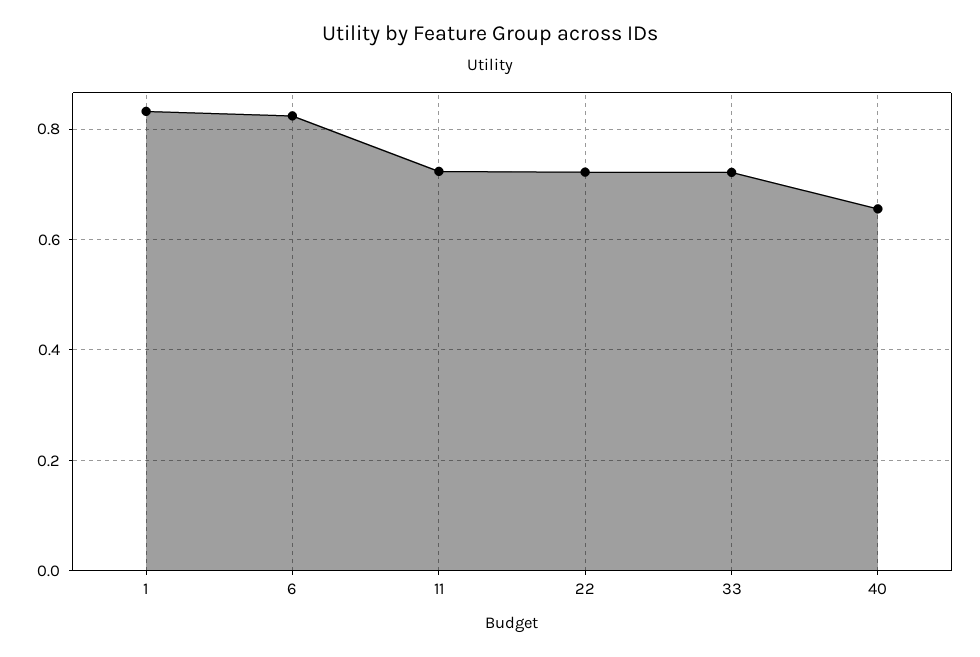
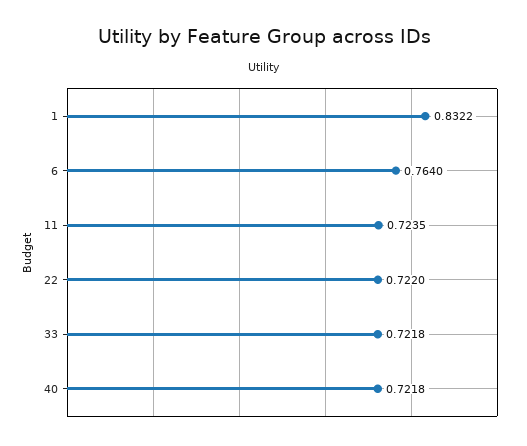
6: 0.82 -> 0.764
40: 0.66 -> 0.7218

